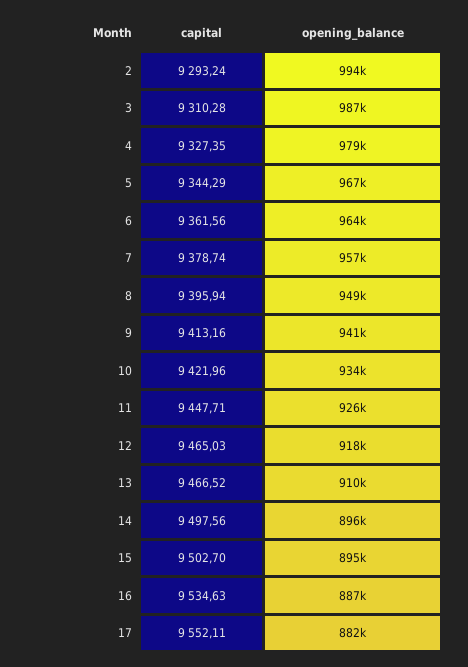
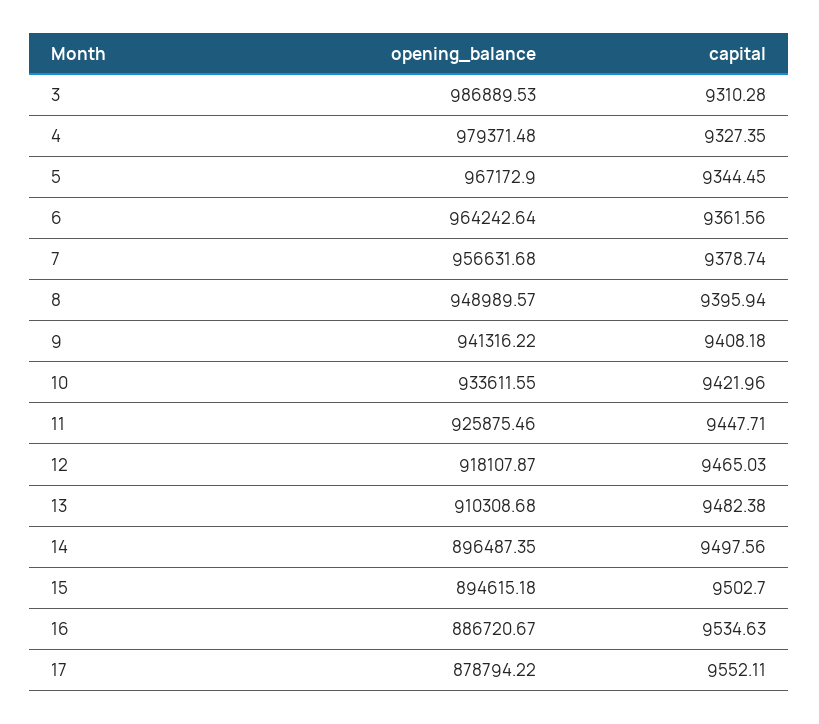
capital, 2: 9293.24 -> none
opening_balance, 2: 994000 -> none
capital, 5: 9344.29 -> 9344.45
capital, 9: 9413.16 -> 9408.18
capital, 13: 9466.52 -> 9482.38
opening_balance, 17: 882000 -> 878794.22

